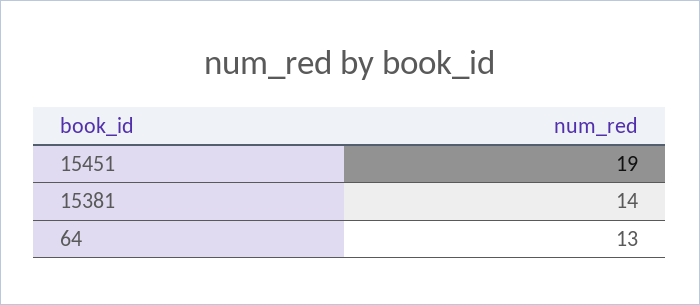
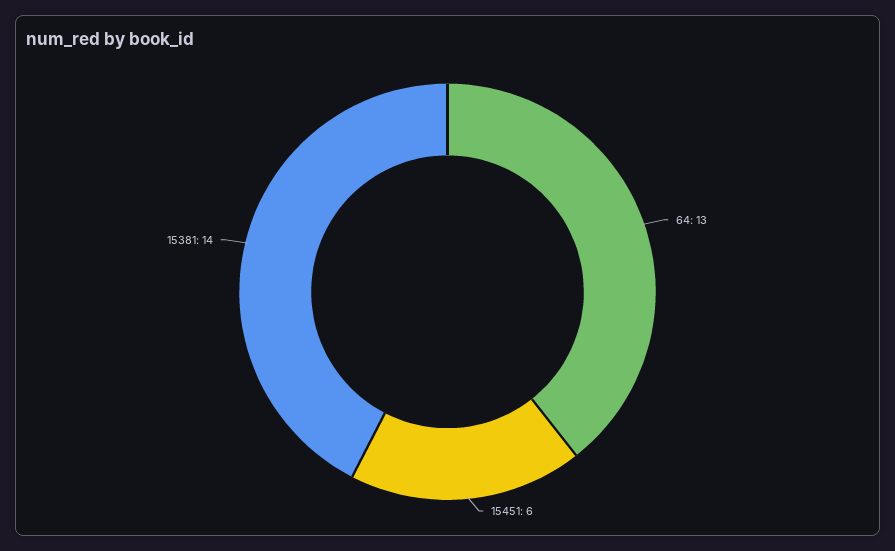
15451: 19 -> 6

